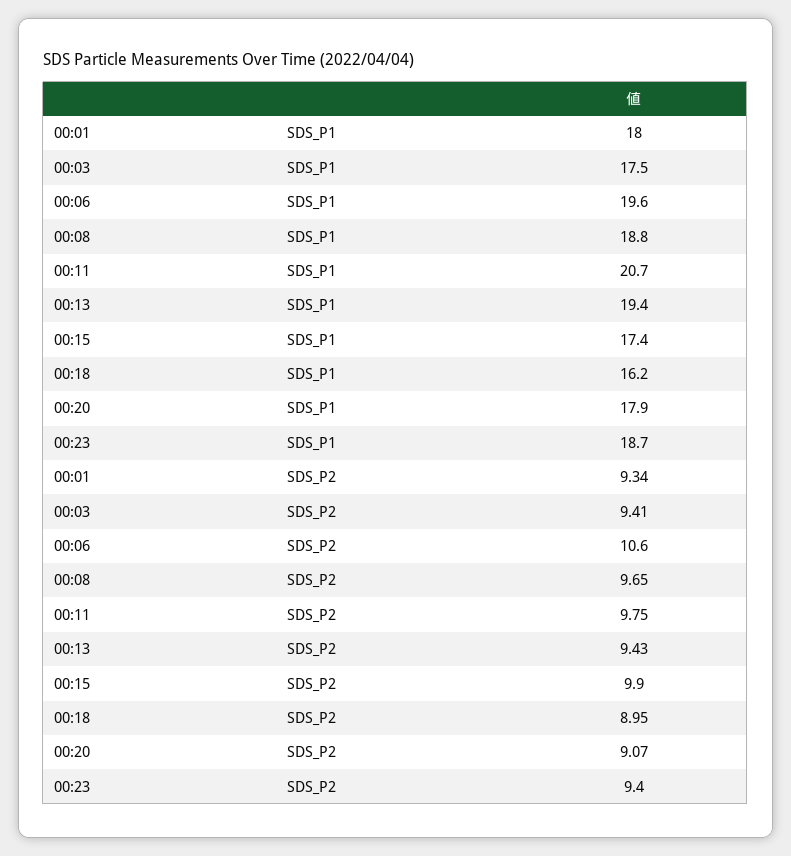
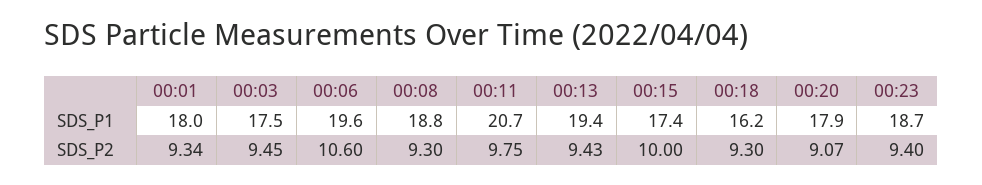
00:03, SDS_P2: 9.41 -> 9.45
00:08, SDS_P2: 9.65 -> 9.3
00:15, SDS_P2: 9.9 -> 10
00:18, SDS_P2: 8.95 -> 9.3

